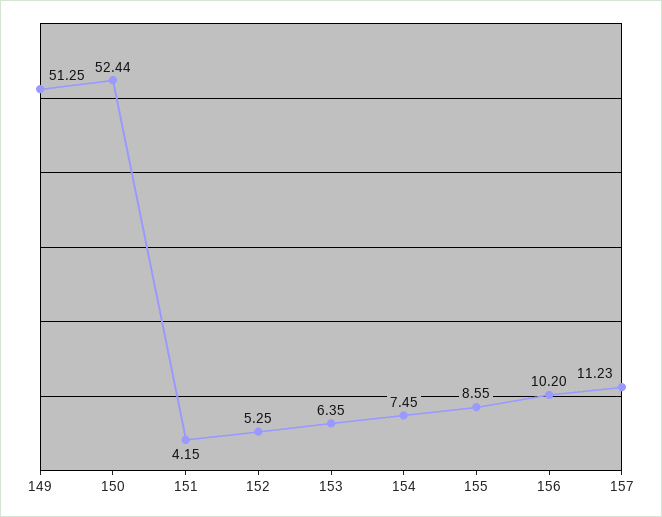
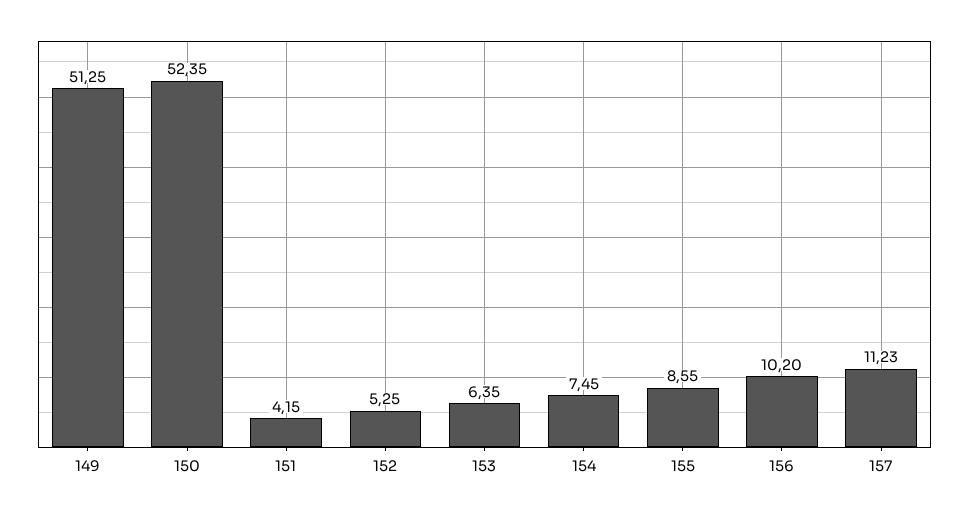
150: 52.44 -> 52.35

